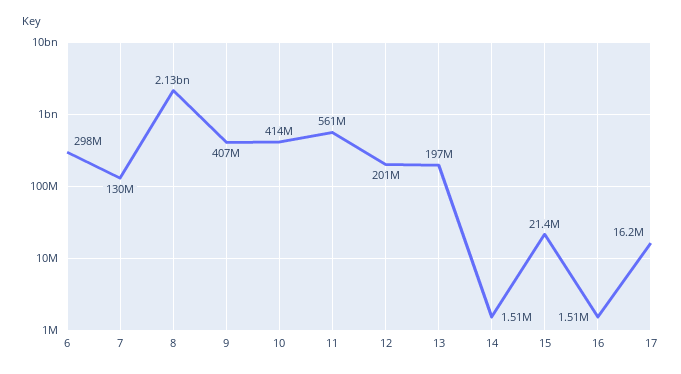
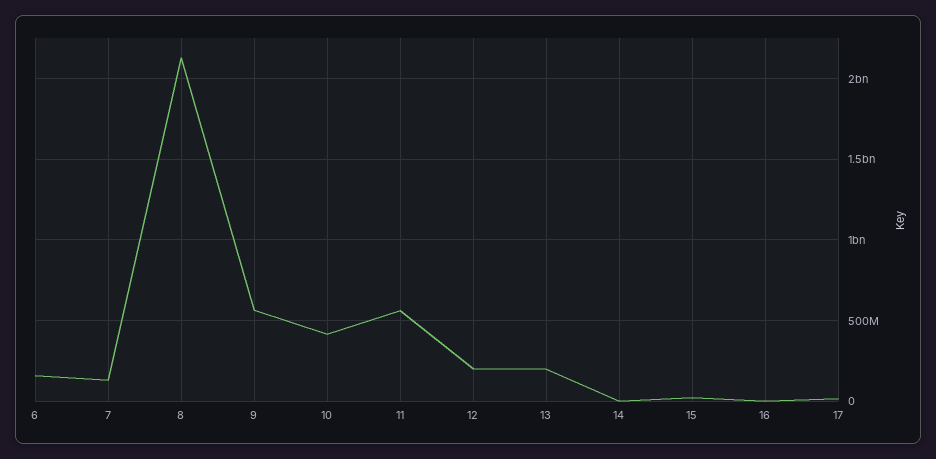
6: 298000000 -> 150000000
9: 407000000 -> 550000000

